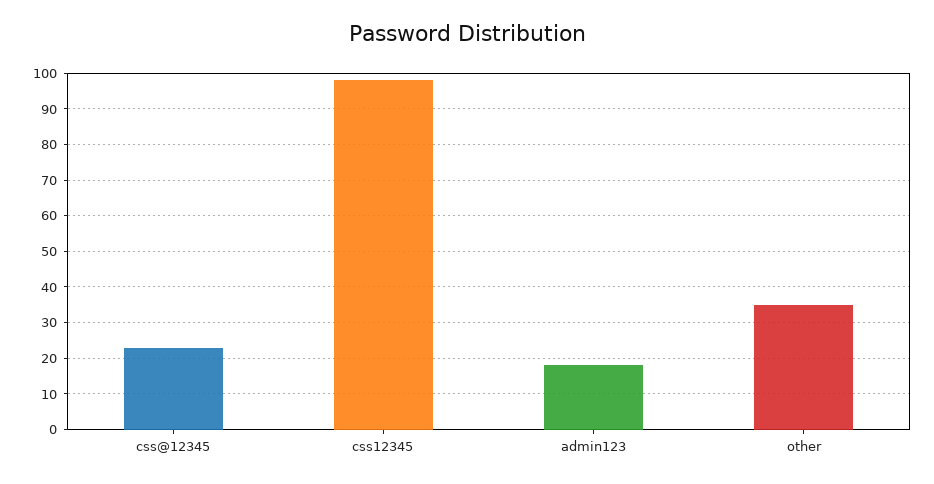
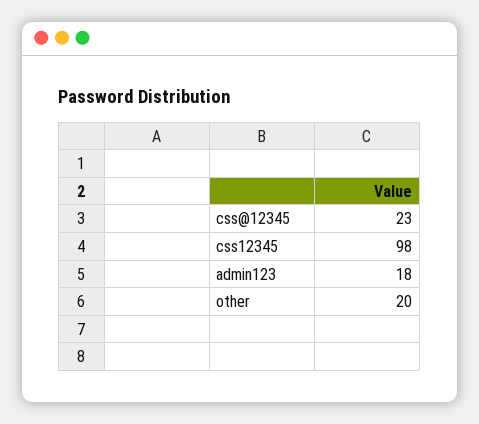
other: 35 -> 20

